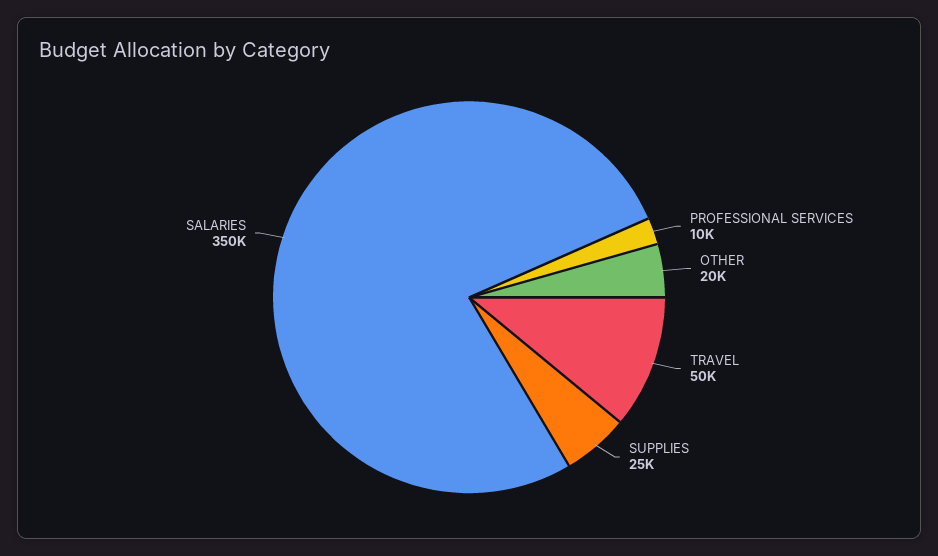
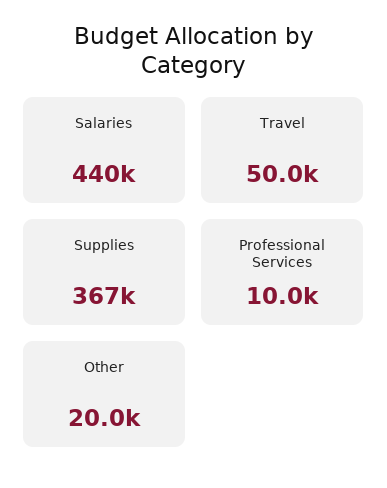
SUPPLIES: 25000 -> 367000
SALARIES: 350000 -> 440000

